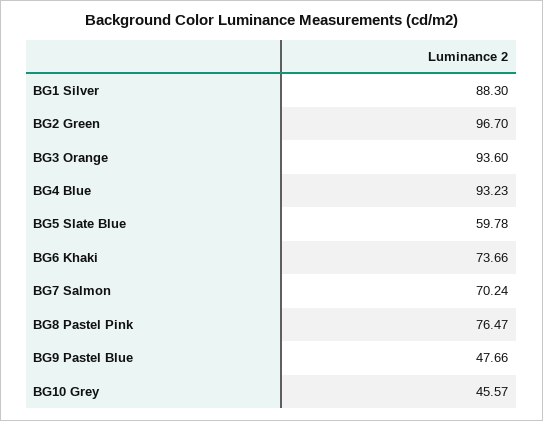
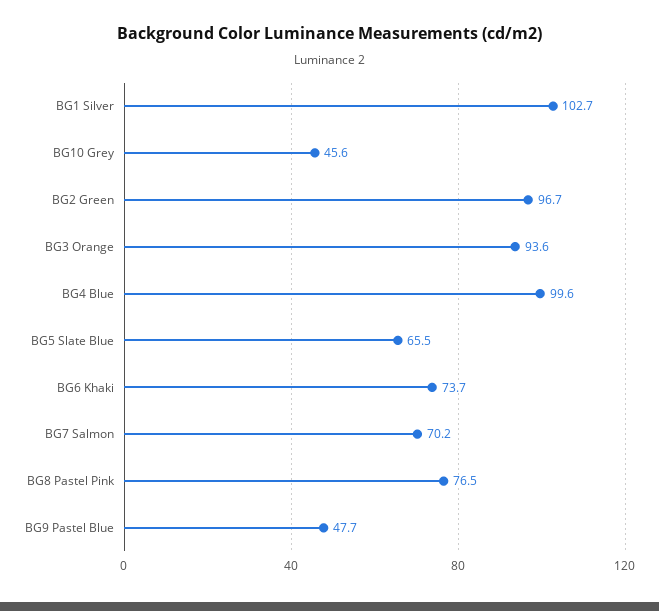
BG1 Silver: 88.3 -> 102.7
BG4 Blue: 93.23 -> 99.6
BG5 Slate Blue: 59.78 -> 65.5

